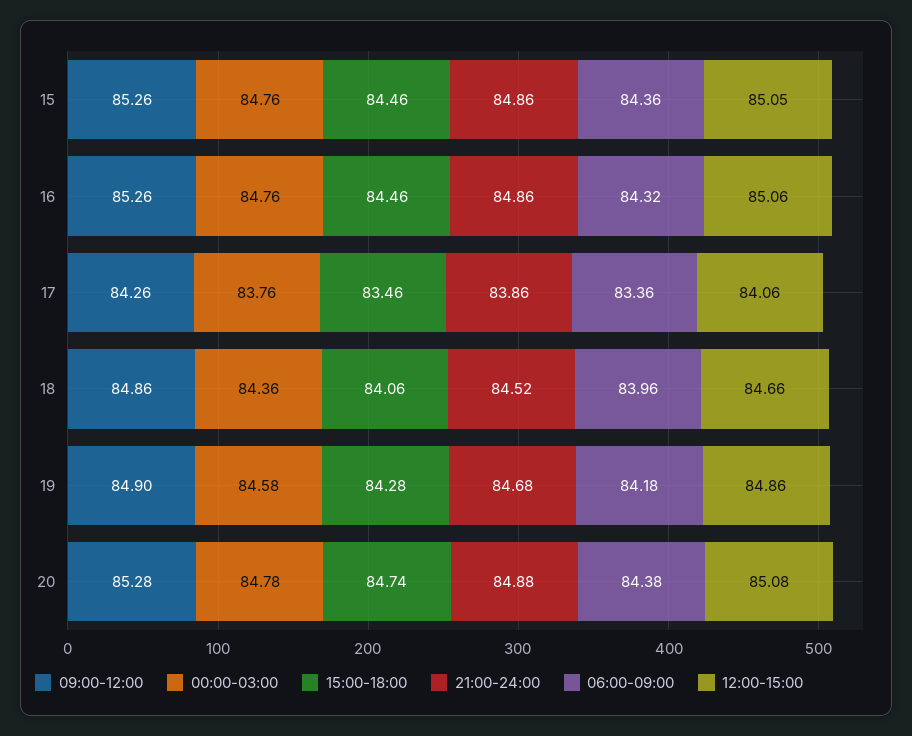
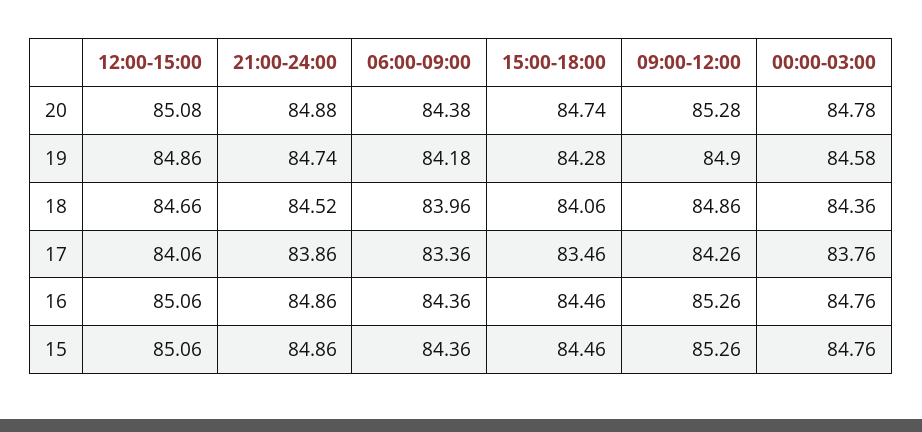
12:00-15:00, 15: 85.05 -> 85.06
06:00-09:00, 16: 84.32 -> 84.36
21:00-24:00, 19: 84.68 -> 84.74

